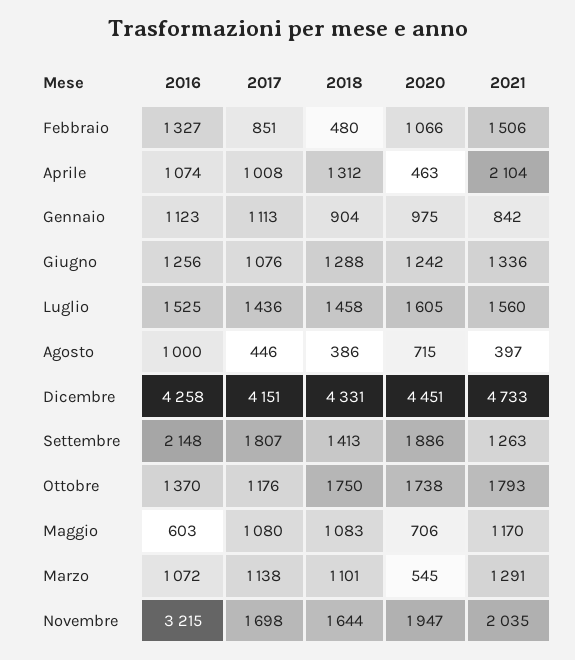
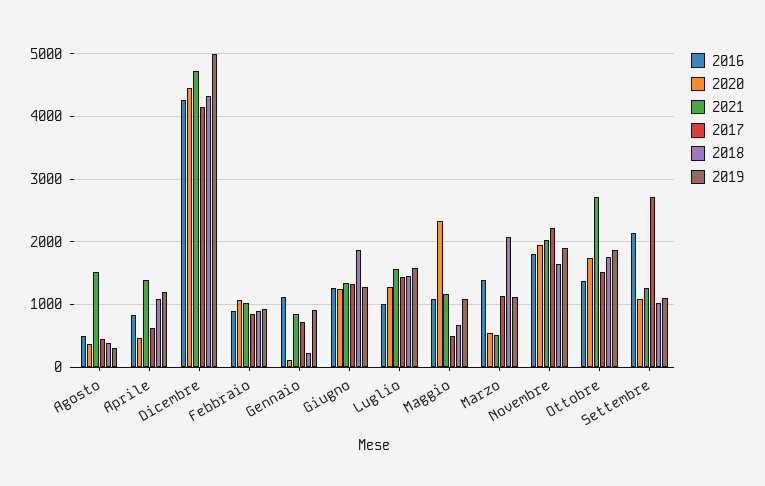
2016, Febbraio: 1327 -> 900
2018, Febbraio: 480 -> 900
2021, Febbraio: 1506 -> 1000
2016, Aprile: 1074 -> 800
2017, Aprile: 1008 -> 600
2018, Aprile: 1312 -> 1100
2021, Aprile: 2104 -> 1400
2017, Gennaio: 1113 -> 700
2018, Gennaio: 904 -> 200
2020, Gennaio: 975 -> 100
2017, Giugno: 1076 -> 1300
2018, Giugno: 1288 -> 1900
2016, Luglio: 1525 -> 1000
2020, Luglio: 1605 -> 1300
2016, Agosto: 1000 -> 500
2020, Agosto: 715 -> 400
2021, Agosto: 397 -> 1500
2017, Settembre: 1807 -> 2700
2018, Settembre: 1413 -> 1000
2020, Settembre: 1886 -> 1100
2017, Ottobre: 1176 -> 1500
2021, Ottobre: 1793 -> 2700
2016, Maggio: 603 -> 1100
2017, Maggio: 1080 -> 500
2018, Maggio: 1083 -> 700
2020, Maggio: 706 -> 2300
2016, Marzo: 1072 -> 1400
2018, Marzo: 1101 -> 2100
2021, Marzo: 1291 -> 500
2016, Novembre: 3215 -> 1800
2017, Novembre: 1698 -> 2200
2019, Agosto: none -> 300
2019, Aprile: none -> 1200
2019, Dicembre: none -> 5000
2019, Febbraio: none -> 900
2019, Gennaio: none -> 900
2019, Giugno: none -> 1300
2019, Luglio: none -> 1600
2019, Maggio: none -> 1100
2019, Marzo: none -> 1100
2019, Novembre: none -> 1900
2019, Ottobre: none -> 1900
2019, Settembre: none -> 1100

